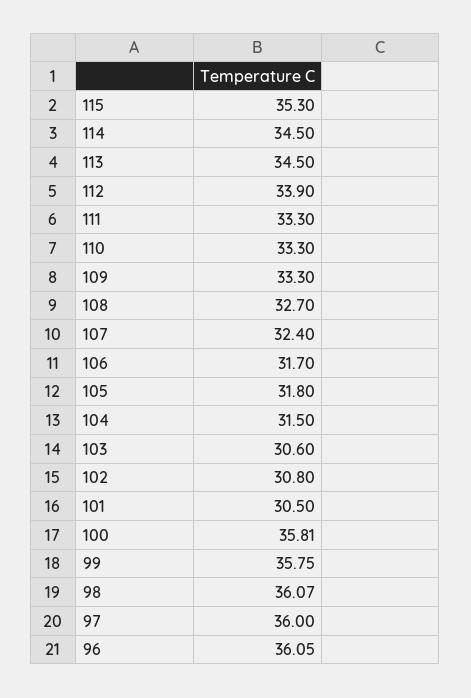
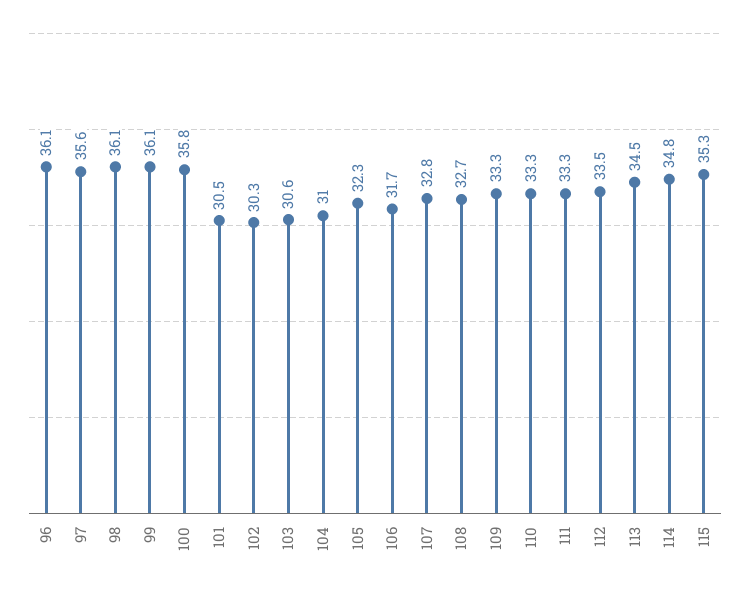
114: 34.5 -> 34.8
112: 33.9 -> 33.5
107: 32.4 -> 32.8
105: 31.8 -> 32.3
104: 31.5 -> 31
102: 30.8 -> 30.3
99: 35.75 -> 36.1
97: 36 -> 35.6

